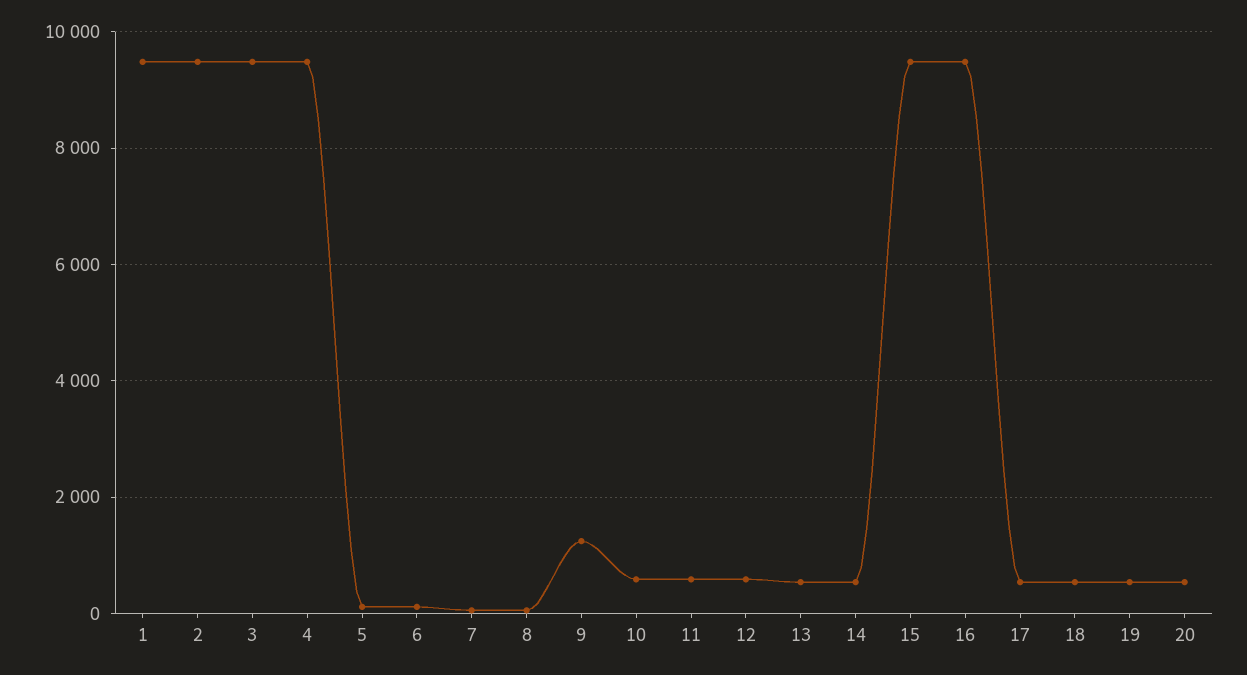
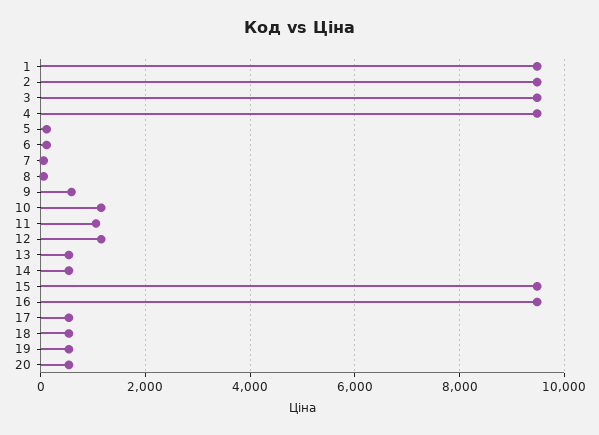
9: 1200 -> 600
10: 600 -> 1200
11: 600 -> 1000
12: 600 -> 1200

